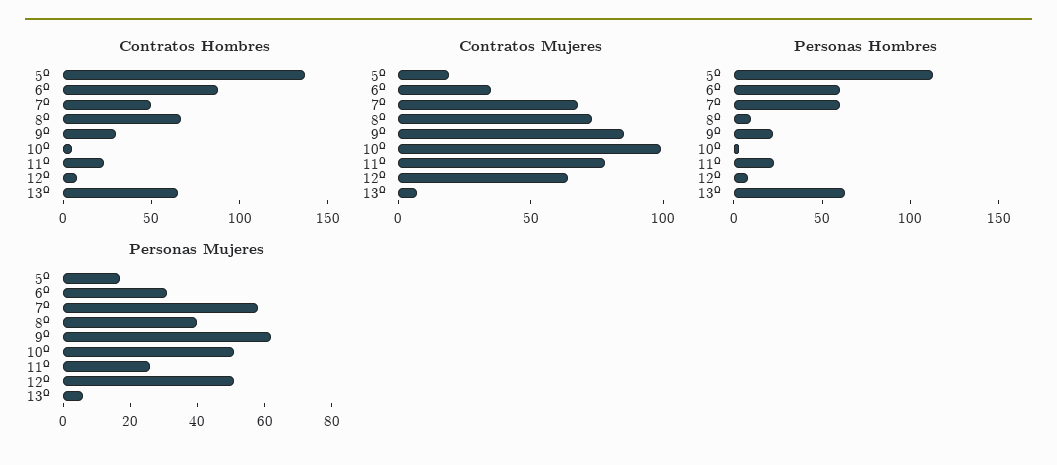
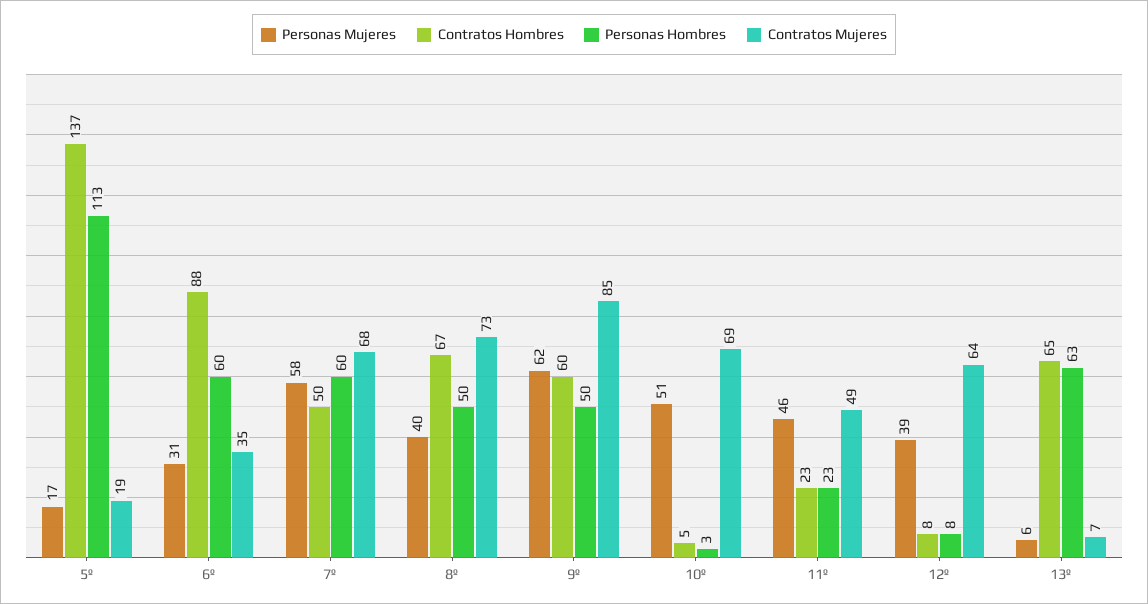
Contratos Hombres, 9º: 30 -> 60
Contratos Mujeres, 10º: 100 -> 69
Contratos Mujeres, 11º: 80 -> 49
Personas Hombres, 8º: 10 -> 50
Personas Hombres, 9º: 20 -> 50
Personas Mujeres, 11º: 25 -> 46
Personas Mujeres, 12º: 50 -> 39

